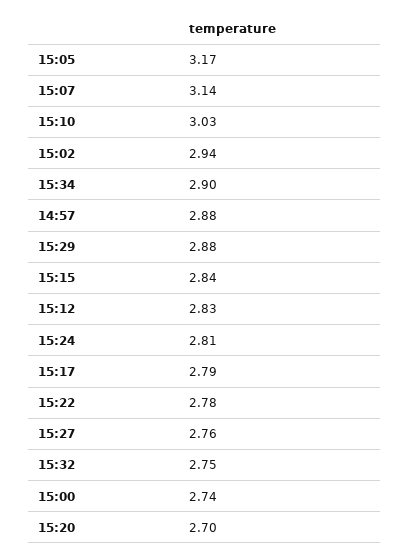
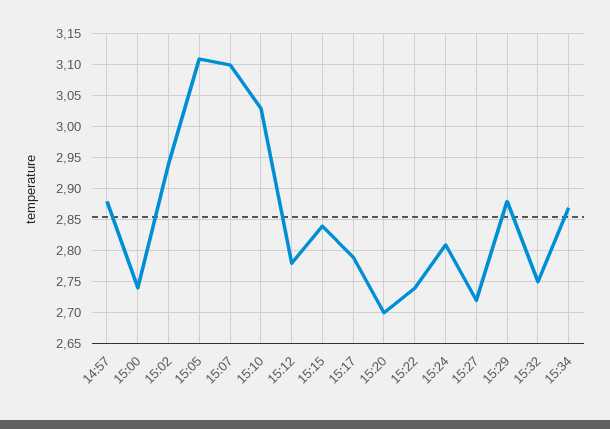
15:05: 3.17 -> 3.11
15:07: 3.14 -> 3.1
15:34: 2.9 -> 2.87
15:12: 2.83 -> 2.78
15:22: 2.78 -> 2.74
15:27: 2.76 -> 2.72

